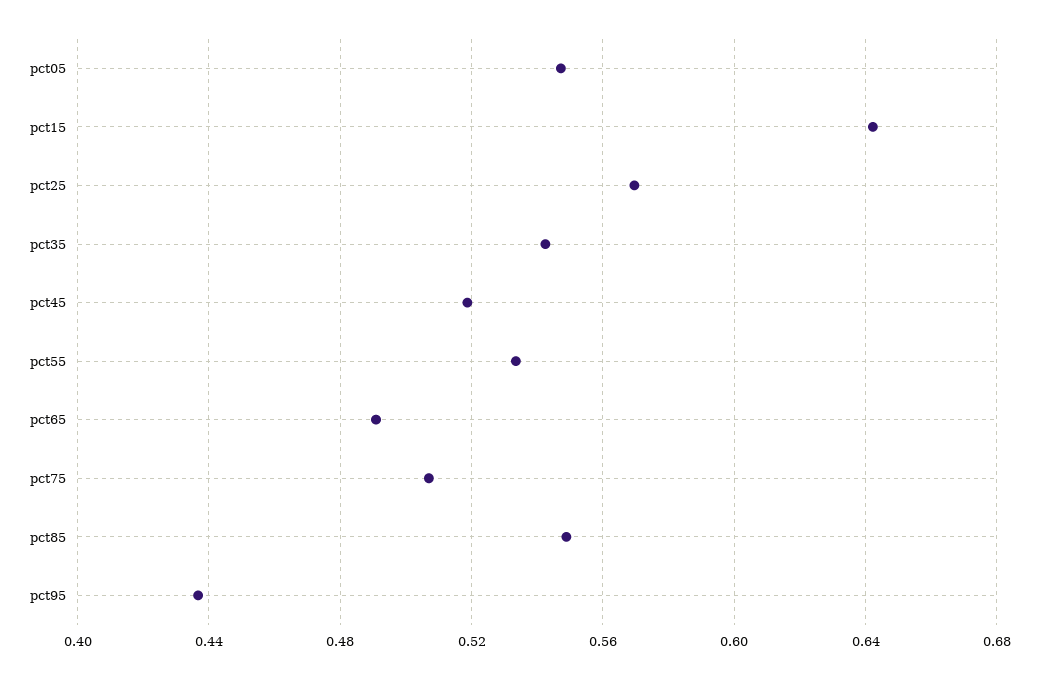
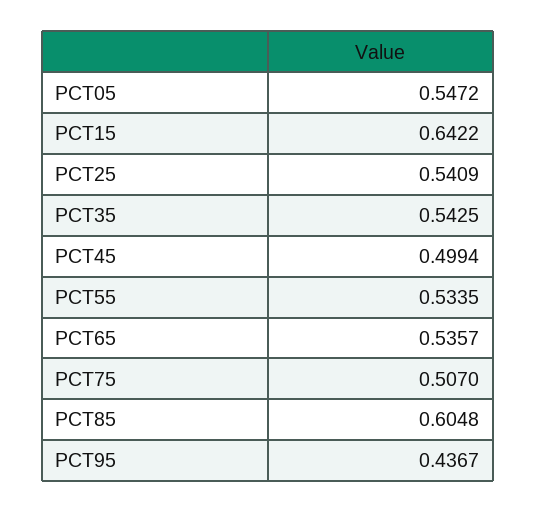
pct25: 0.57 -> 0.5409
pct45: 0.52 -> 0.4994
pct65: 0.49 -> 0.5357
pct85: 0.55 -> 0.6048

